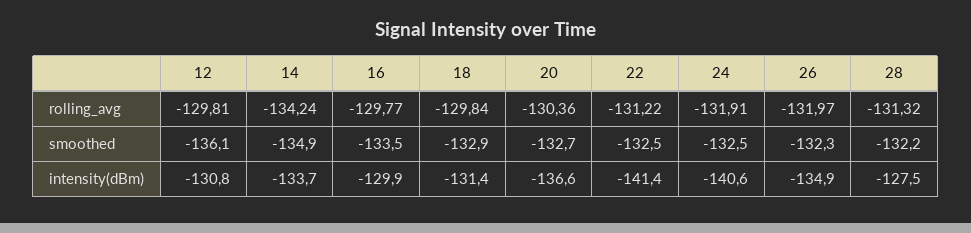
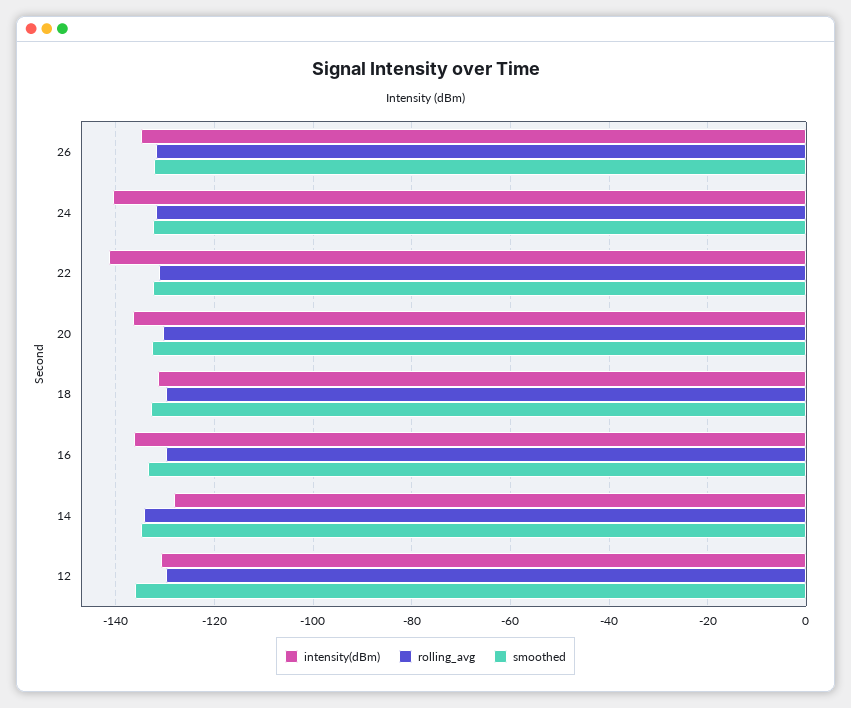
rolling_avg, 28: -131.32 -> none
smoothed, 28: -132.2 -> none
intensity(dBm), 14: -133.7 -> -128
intensity(dBm), 16: -129.9 -> -136
intensity(dBm), 28: -127.5 -> none

